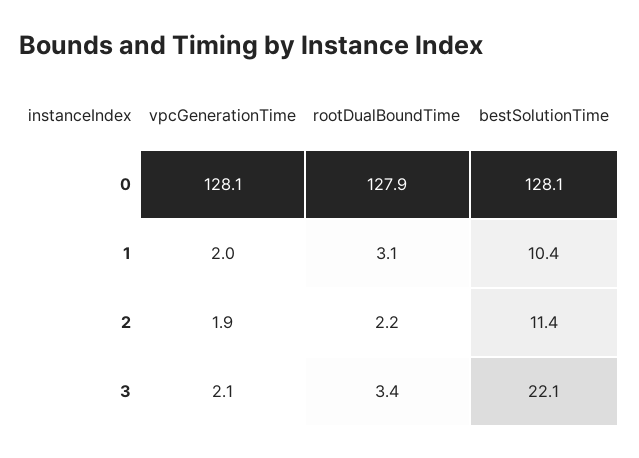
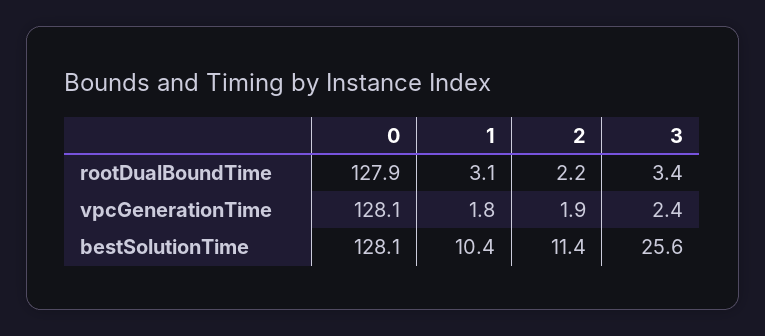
vpcGenerationTime, 1: 2 -> 1.8
vpcGenerationTime, 3: 2.1 -> 2.4
bestSolutionTime, 3: 22.1 -> 25.6

